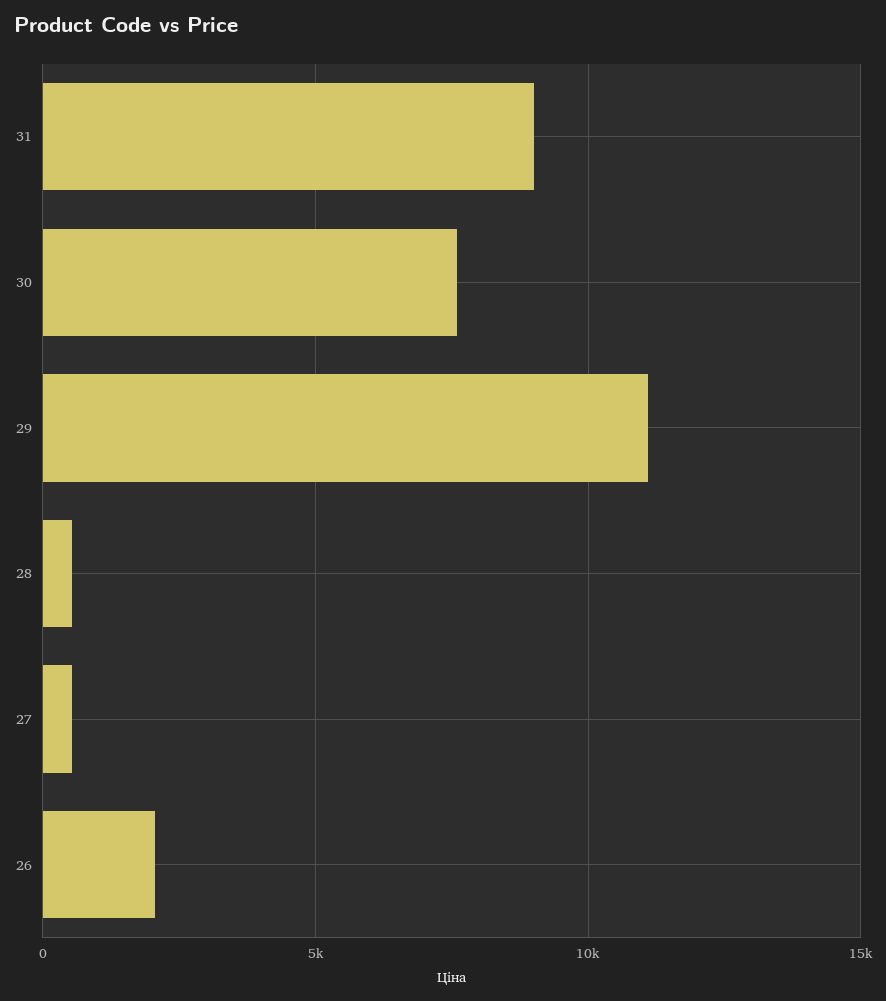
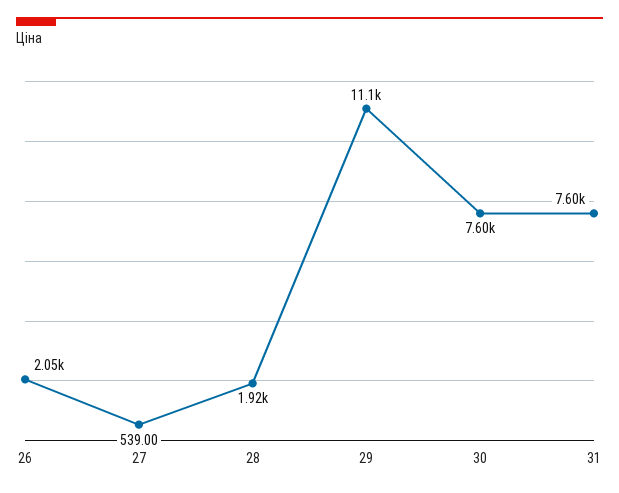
31: 9000 -> 7600
28: 500 -> 1920

